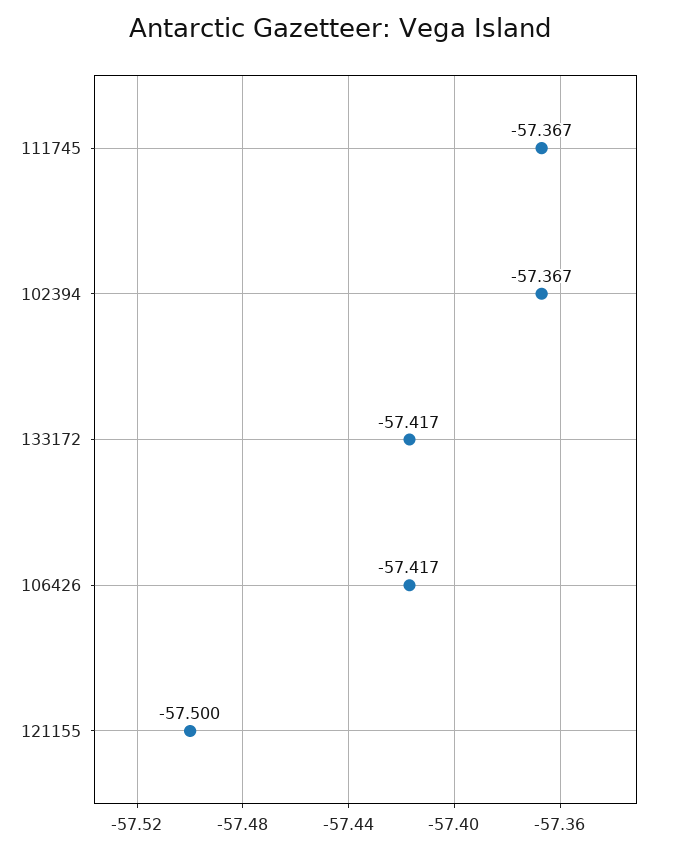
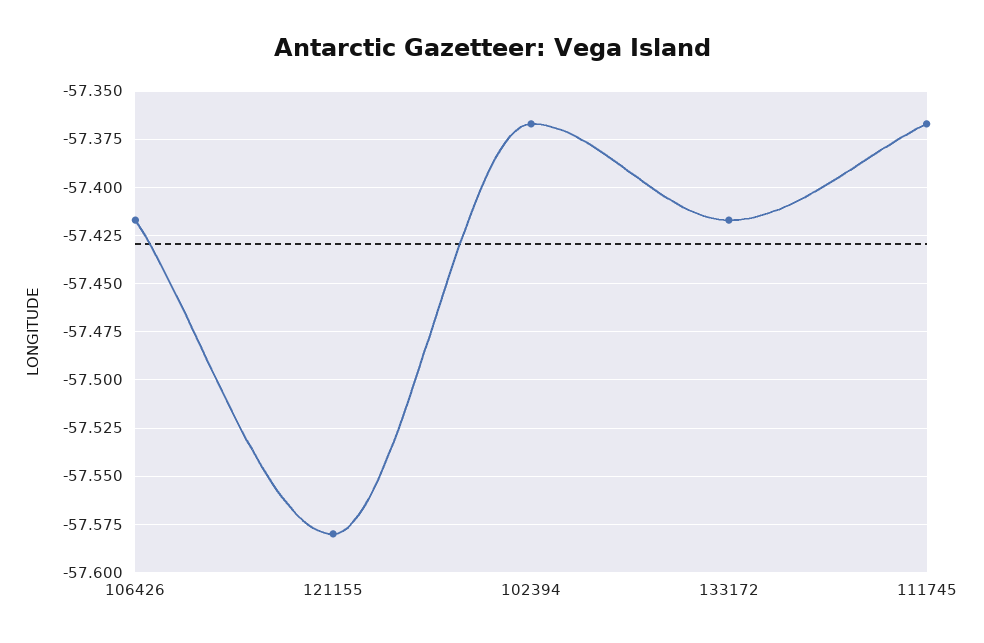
121155: -57.5 -> -57.58

